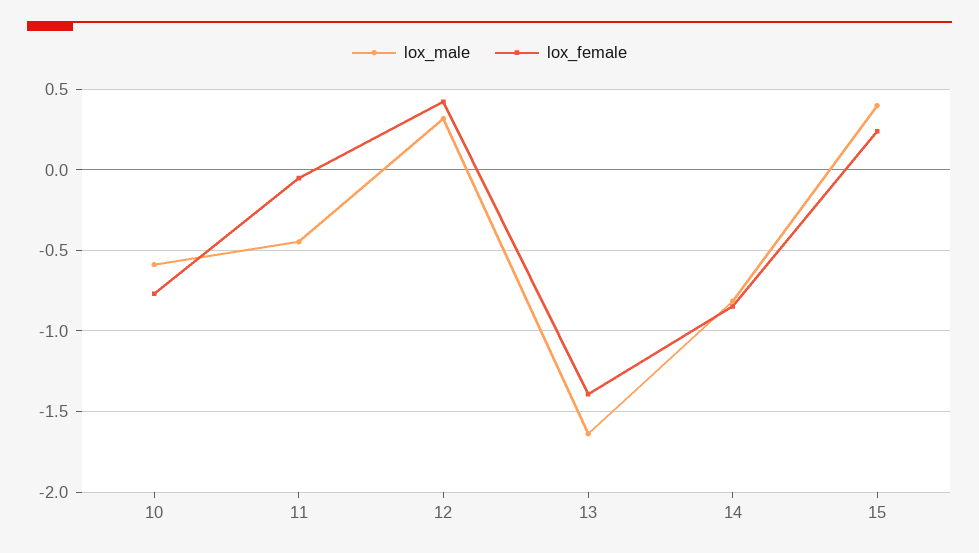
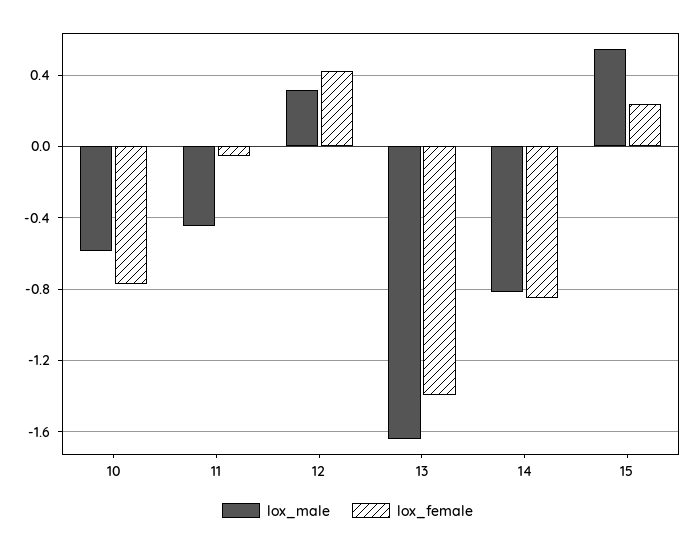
lox_male, 15: 0.4 -> 0.55

